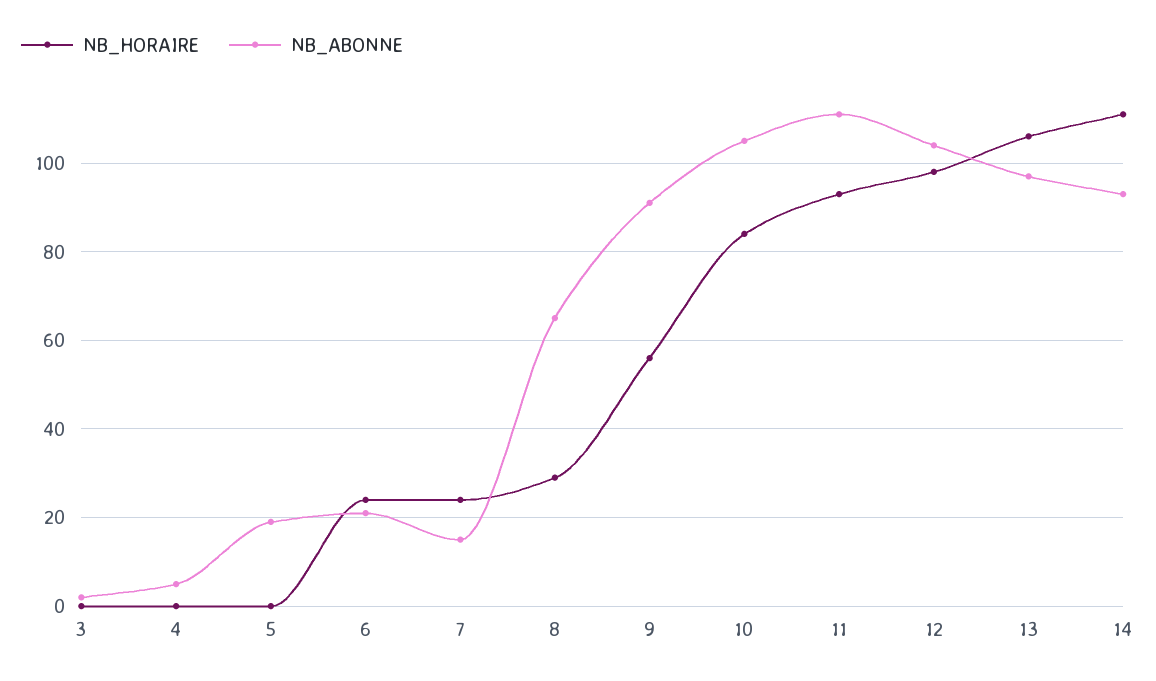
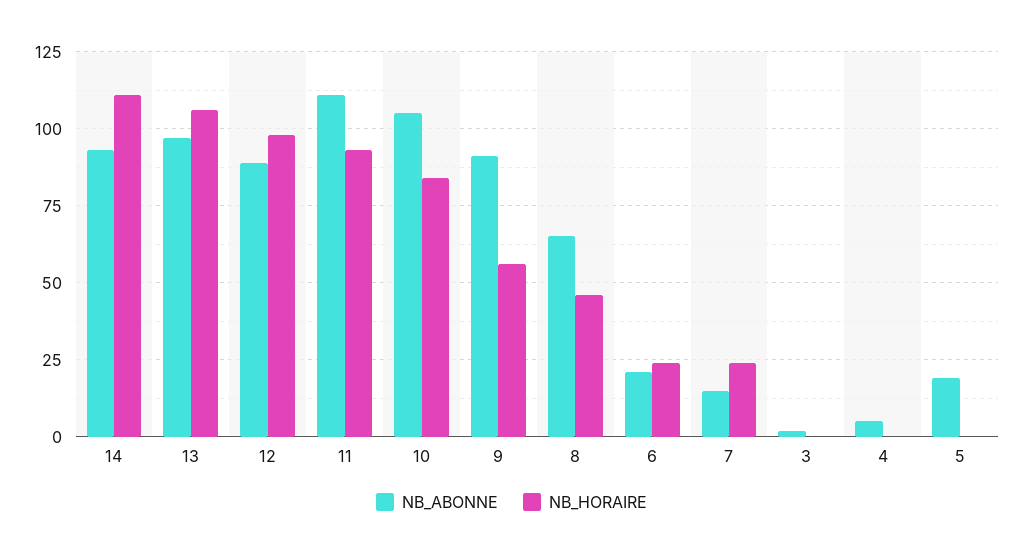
NB_HORAIRE, 8: 30 -> 45
NB_ABONNE, 12: 105 -> 90

